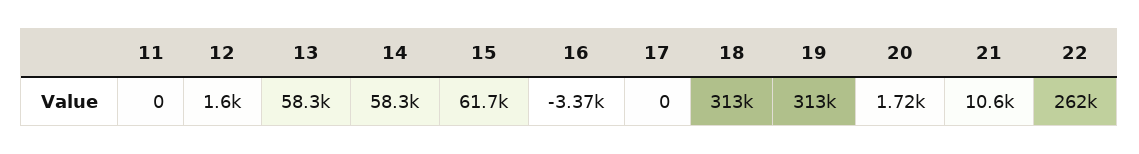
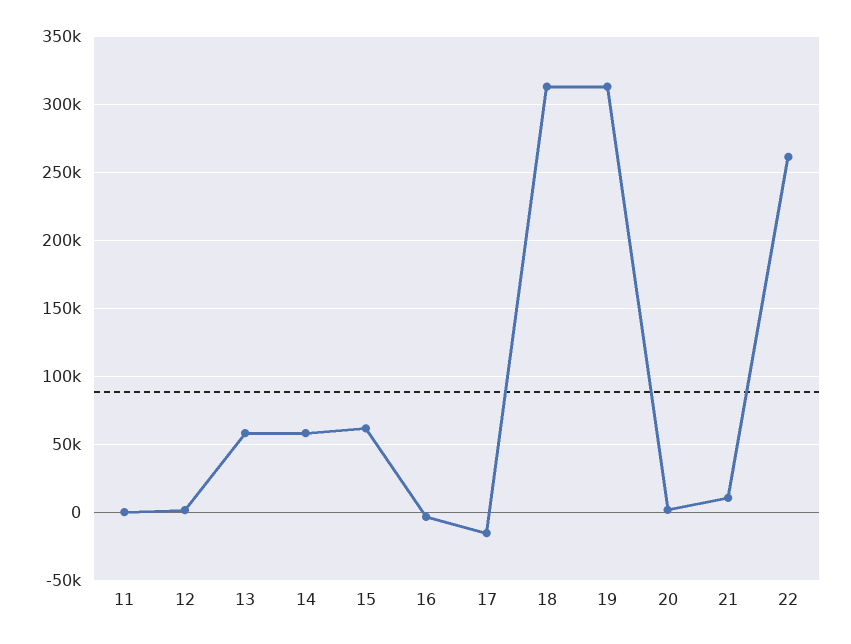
17: 0 -> -15000

